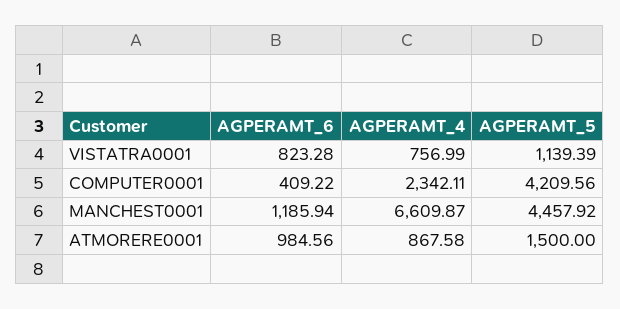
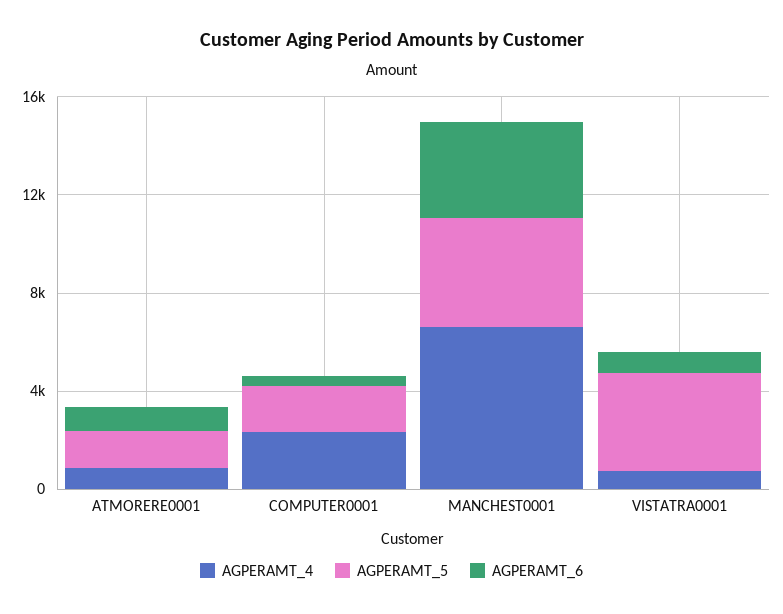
AGPERAMT_5, VISTATRA0001: 1139.39 -> 4000
AGPERAMT_5, COMPUTER0001: 4209.56 -> 2000
AGPERAMT_6, MANCHEST0001: 1185.94 -> 4000

